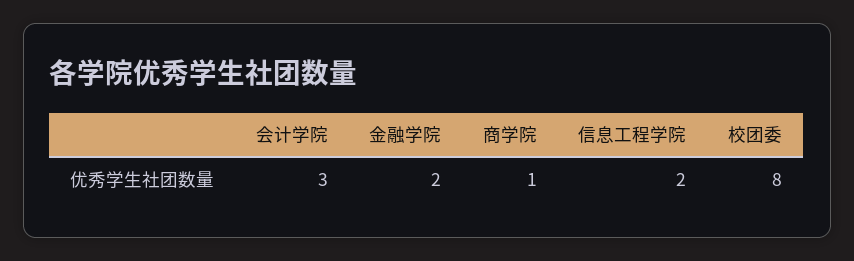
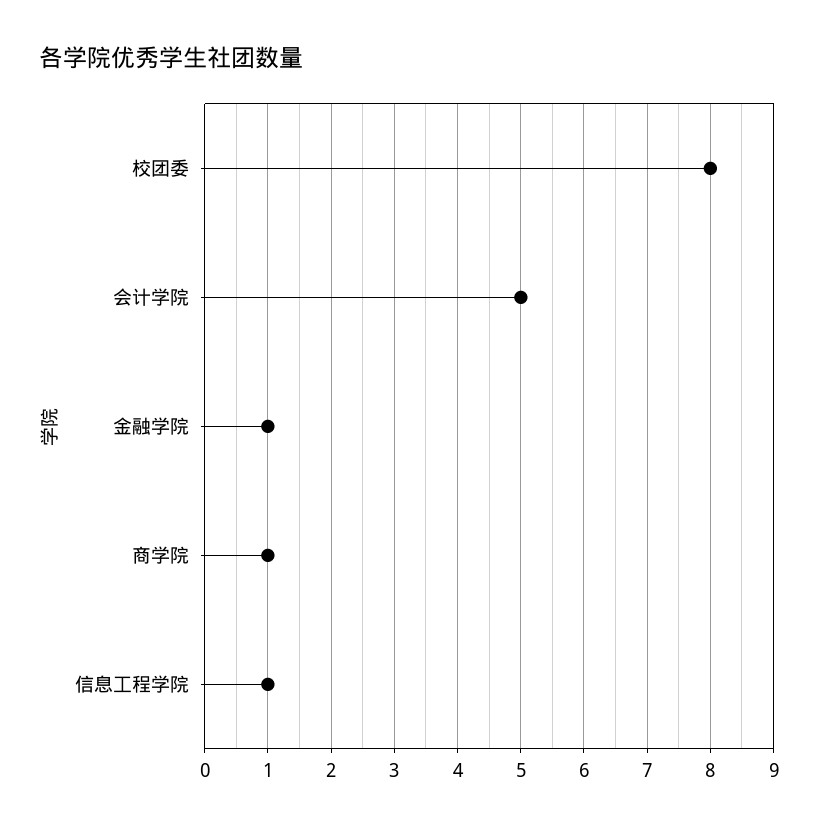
会计学院: 3 -> 5
金融学院: 2 -> 1
信息工程学院: 2 -> 1

